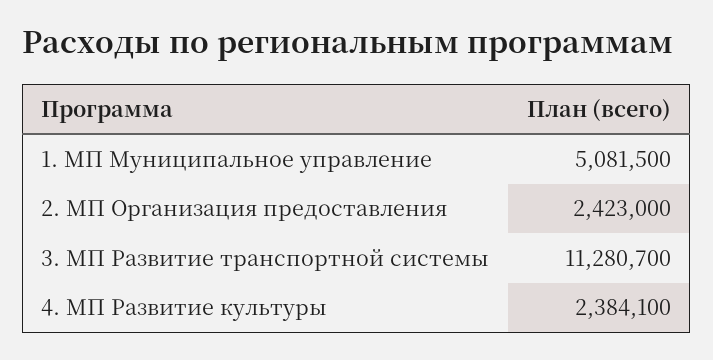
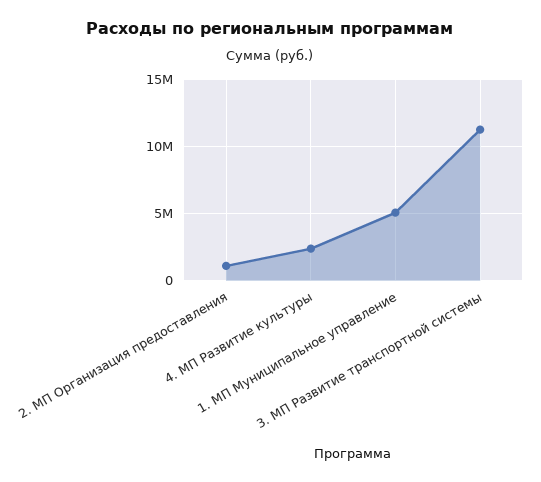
2. МП Организация предоставления: 2423000 -> 1000000

